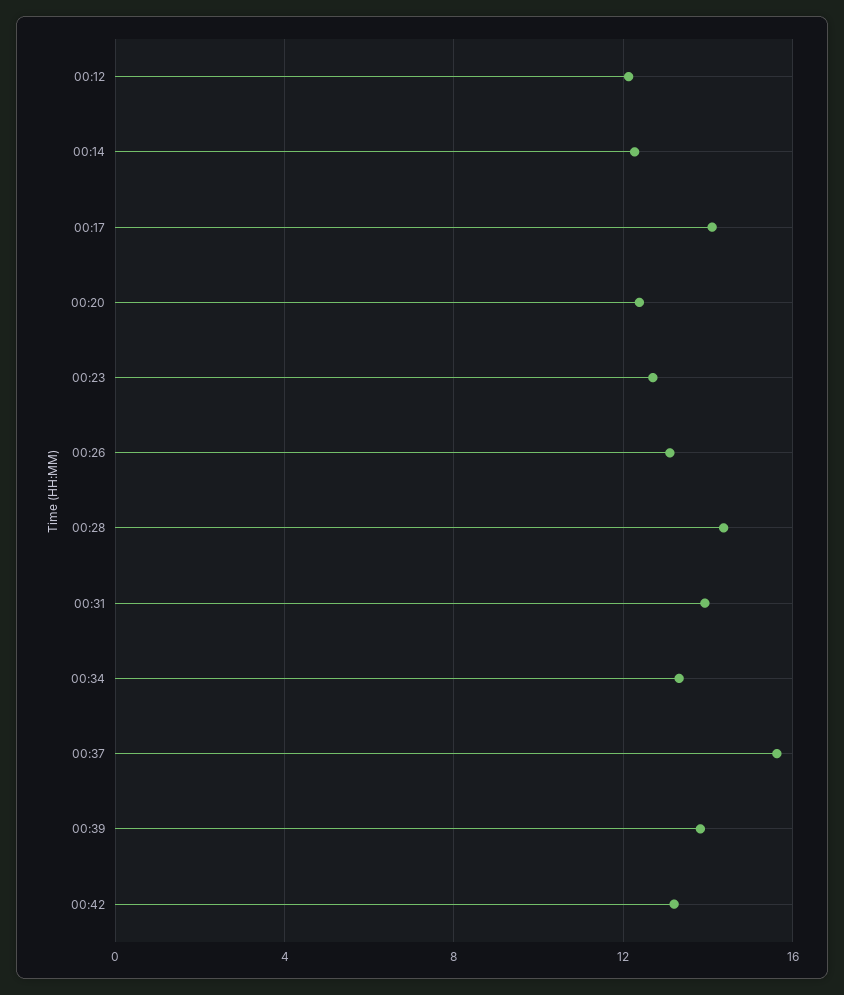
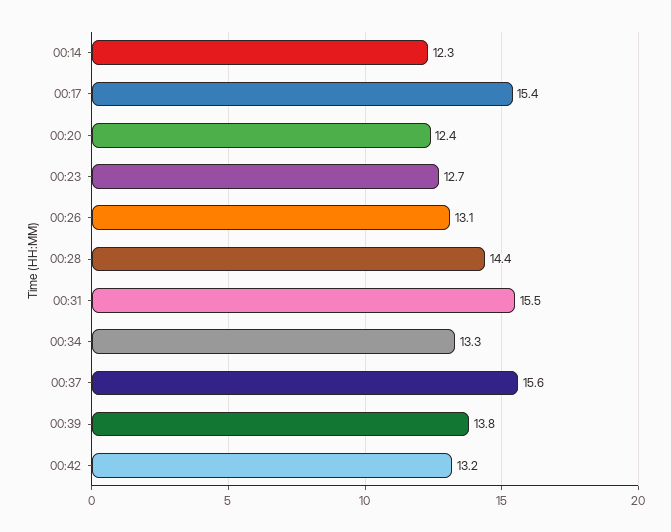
00:12: 12 -> none
00:17: 14 -> 15.4
00:31: 14 -> 15.5

